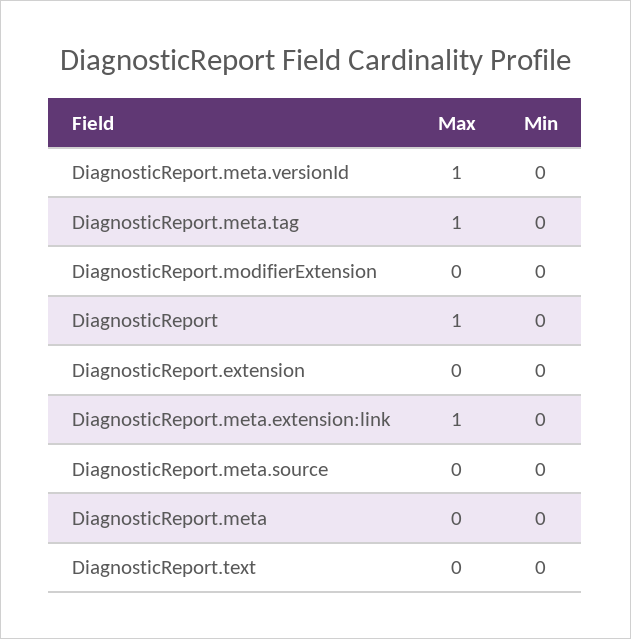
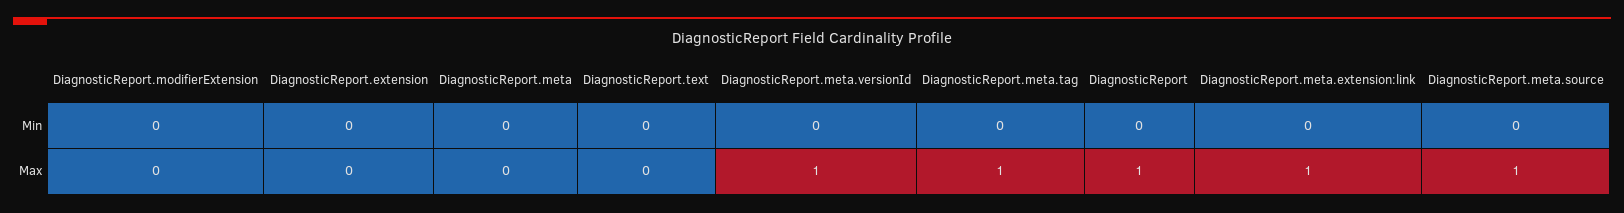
Max, DiagnosticReport.meta.source: 0 -> 1

